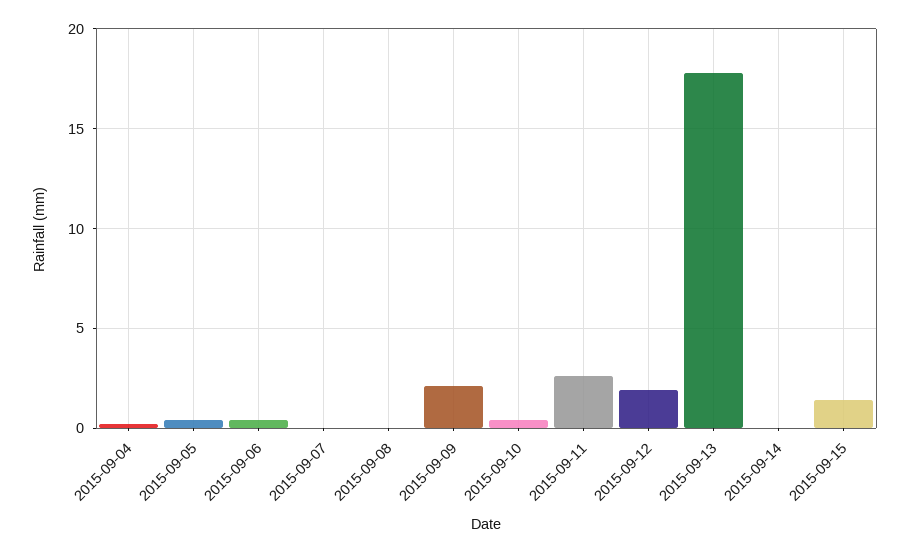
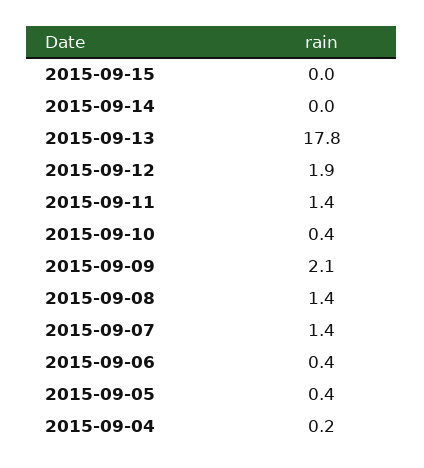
2015-09-07: 0 -> 1.4
2015-09-08: 0 -> 1.4
2015-09-11: 2.5 -> 1.4
2015-09-15: 1.5 -> 0

